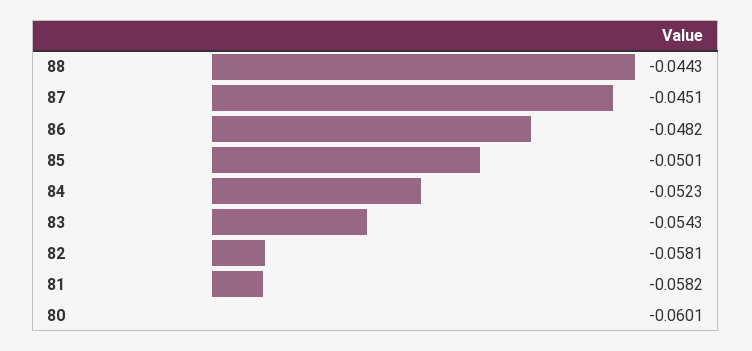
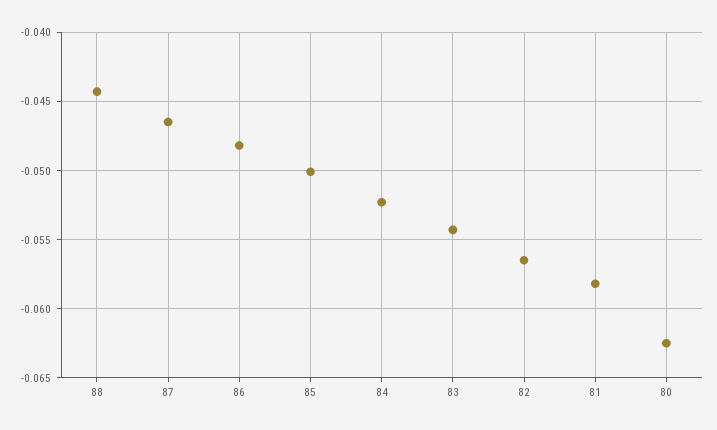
87: -0.0451 -> -0.0465
82: -0.0581 -> -0.0565
80: -0.0601 -> -0.0625

